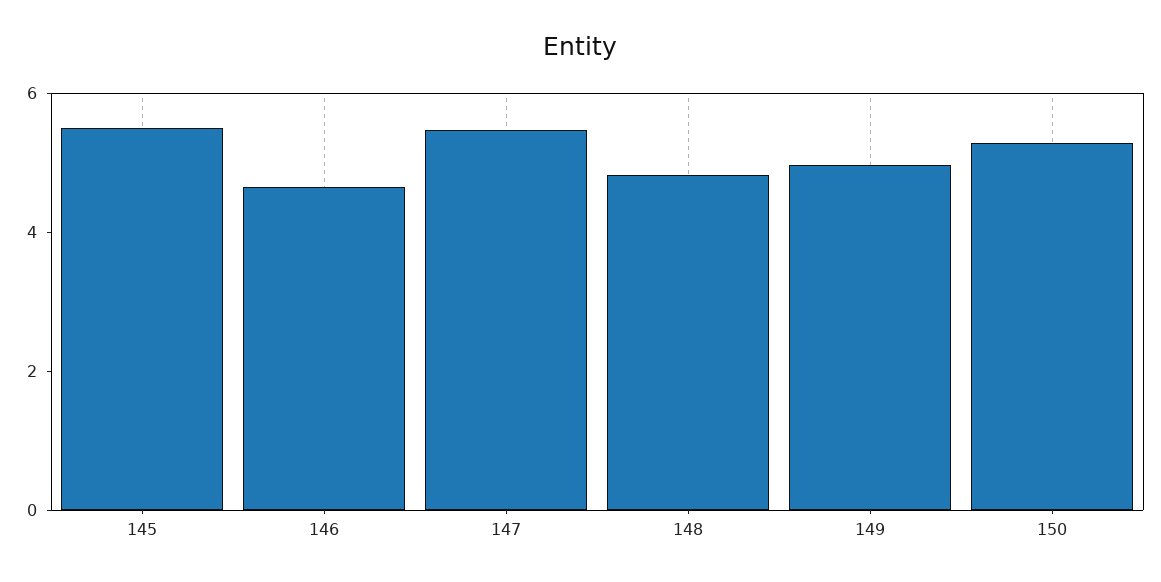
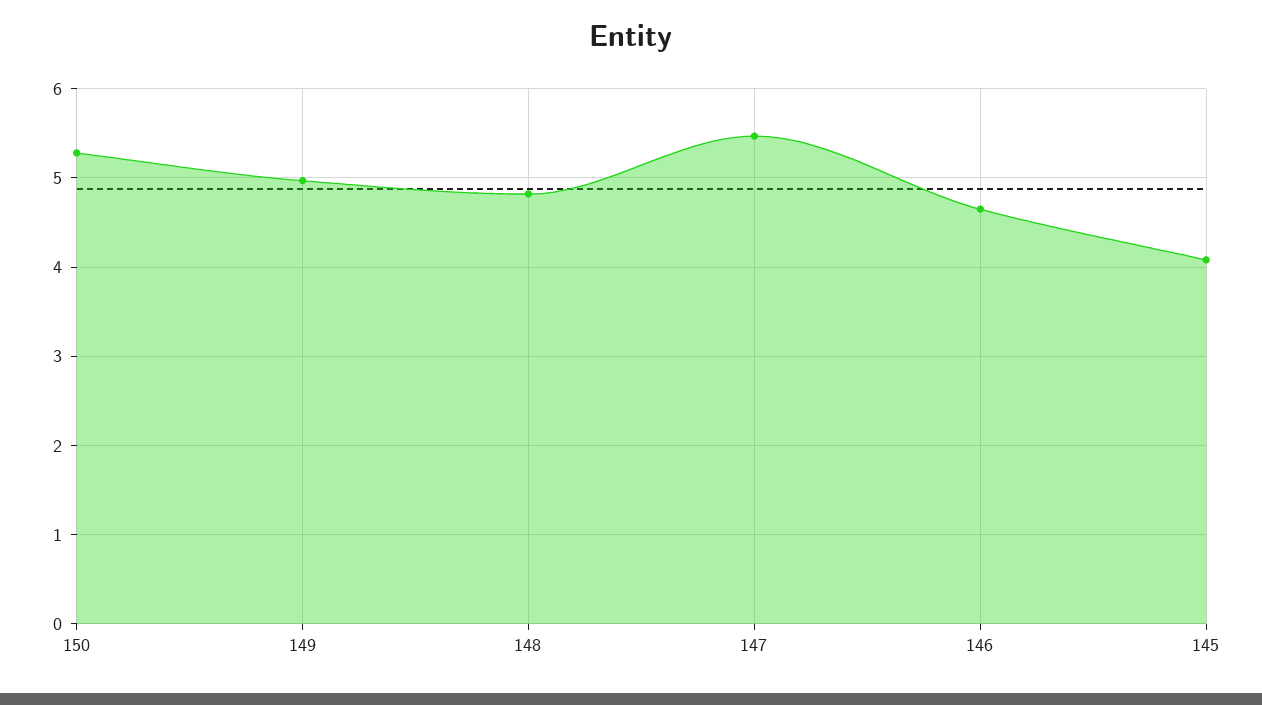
145: 5.5 -> 4.1

